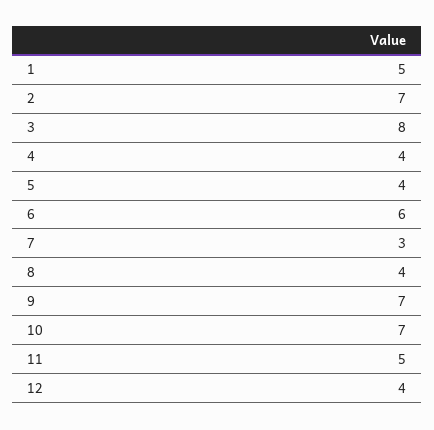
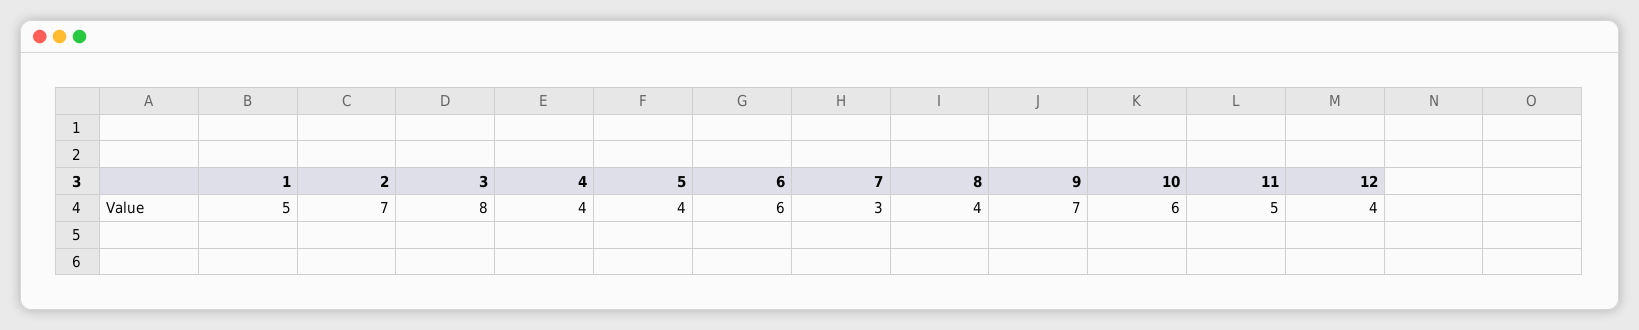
10: 7 -> 6

